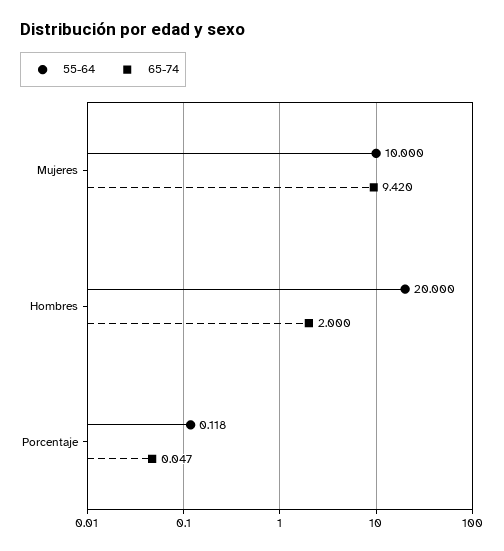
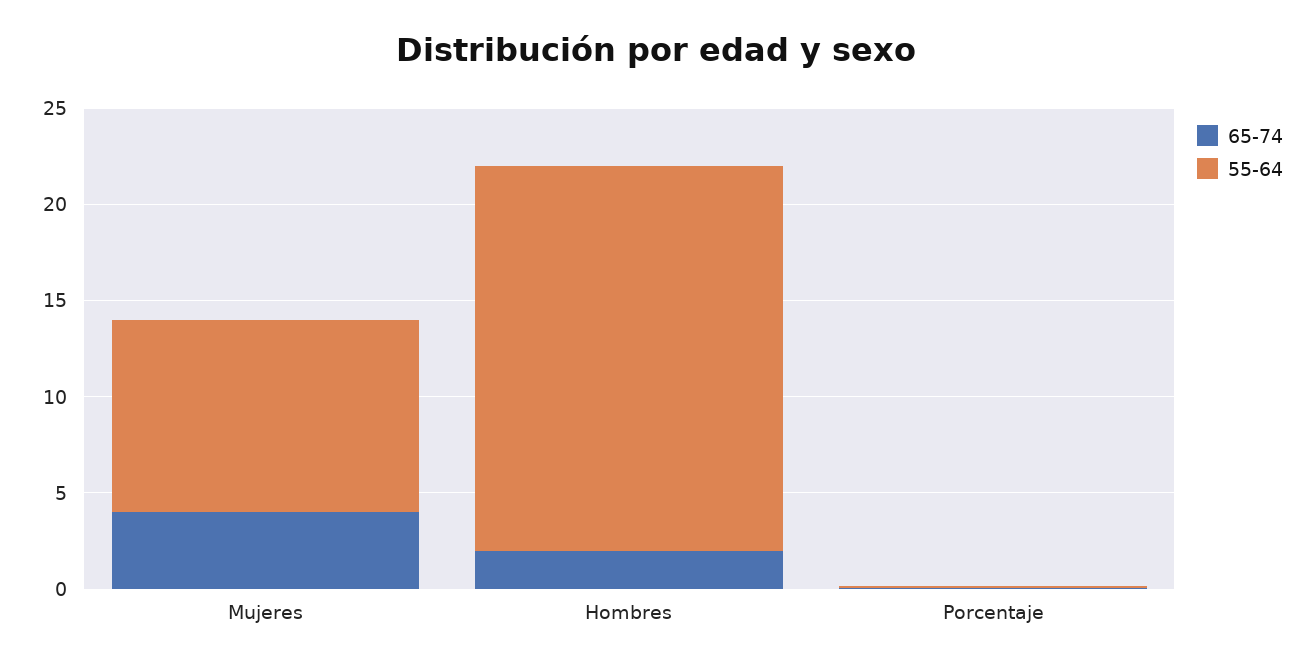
65-74, Mujeres: 9.42 -> 4

